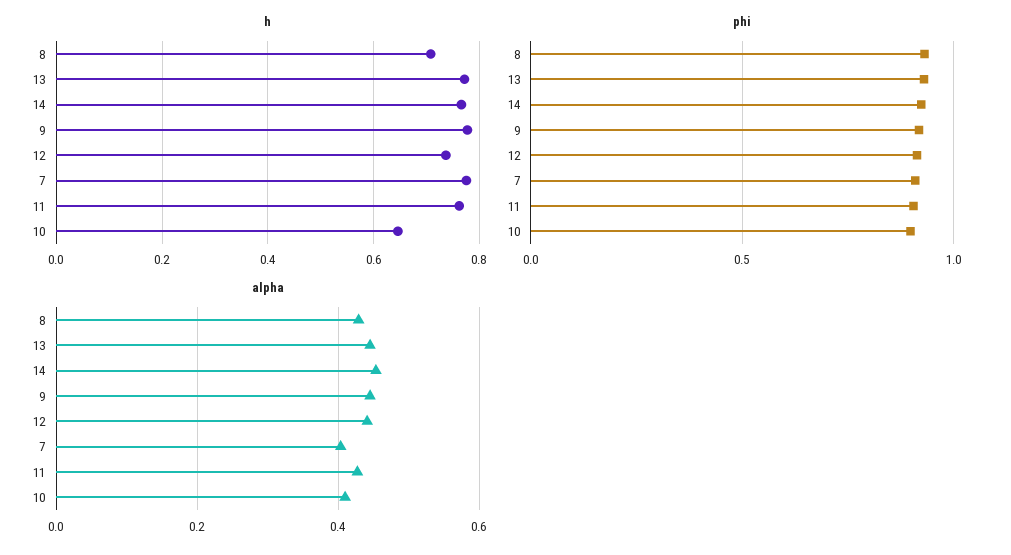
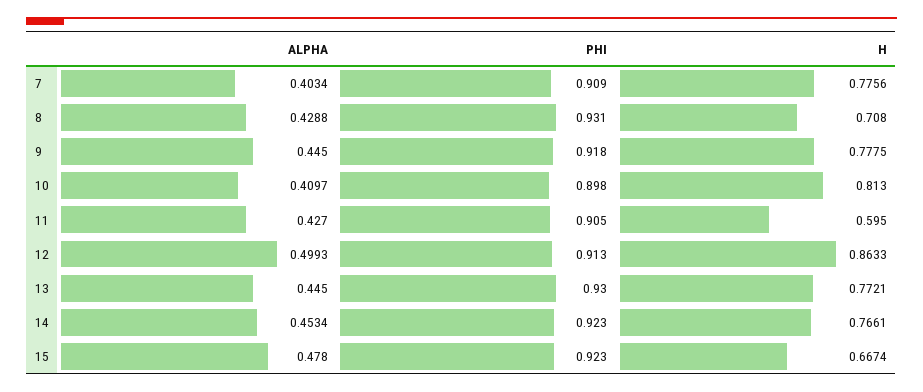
h, 12: 0.74 -> 0.8633
h, 11: 0.76 -> 0.595
h, 10: 0.64 -> 0.813
alpha, 12: 0.44 -> 0.4993
alpha, 15: none -> 0.478
phi, 15: none -> 0.923
h, 15: none -> 0.6674

